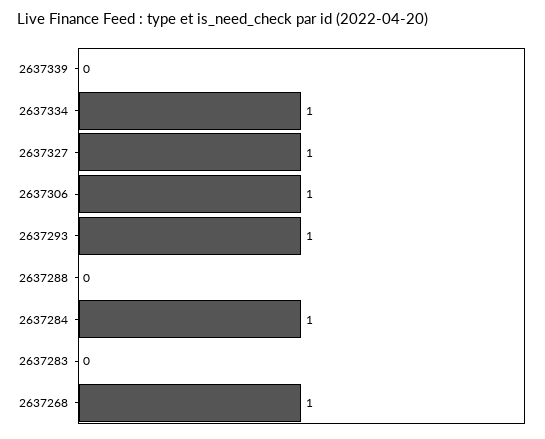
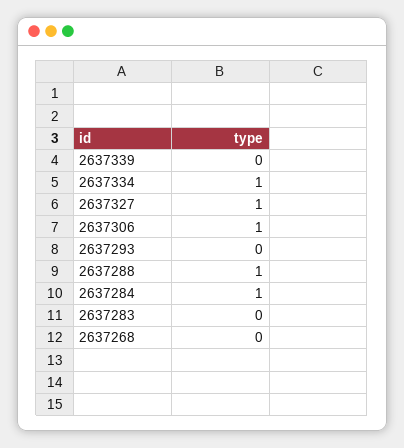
2637293: 1 -> 0
2637288: 0 -> 1
2637268: 1 -> 0

